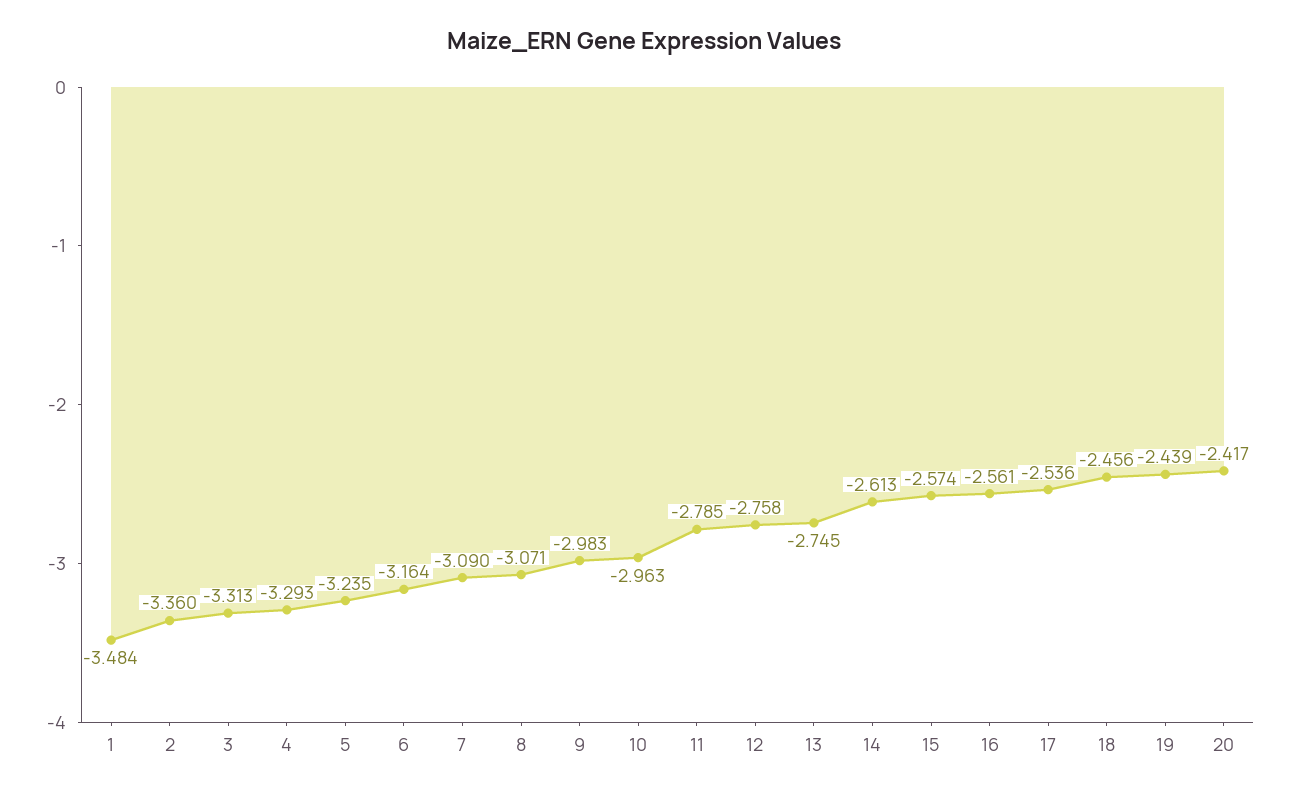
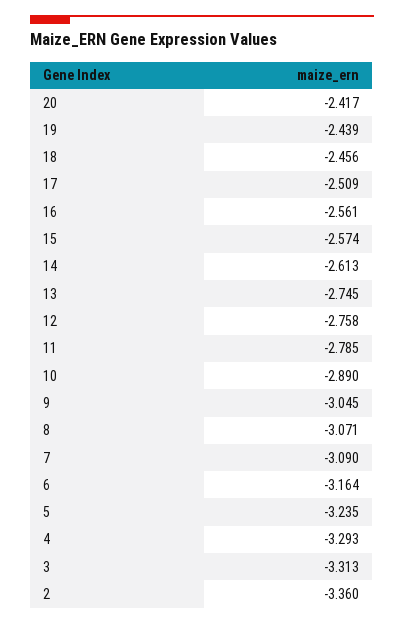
1: -3.484 -> none
9: -2.983 -> -3.045
10: -2.963 -> -2.89
17: -2.536 -> -2.509

